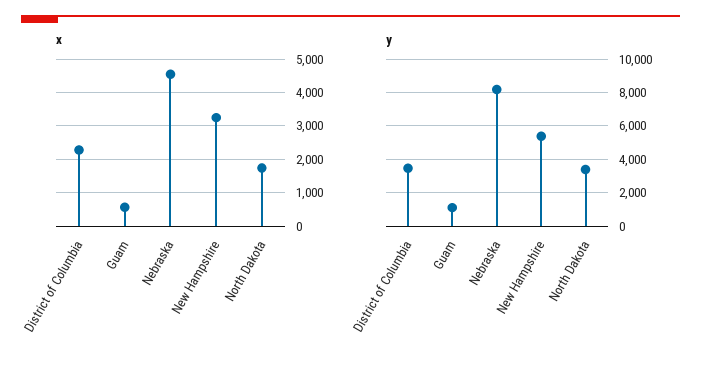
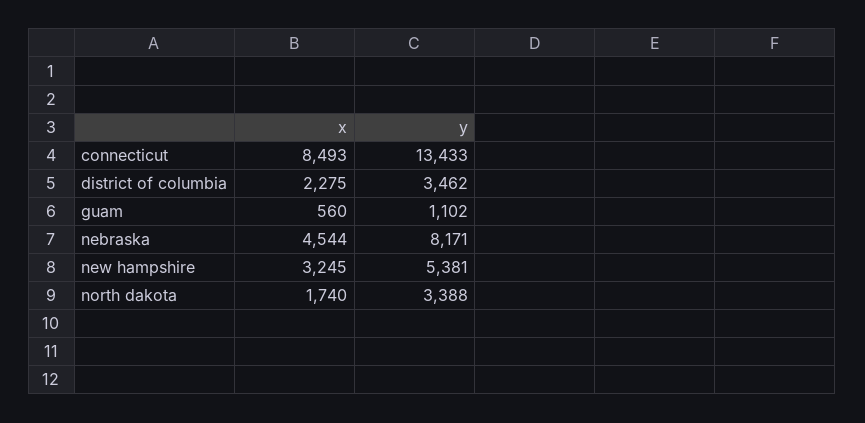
x, connecticut: none -> 8493
y, connecticut: none -> 13433

